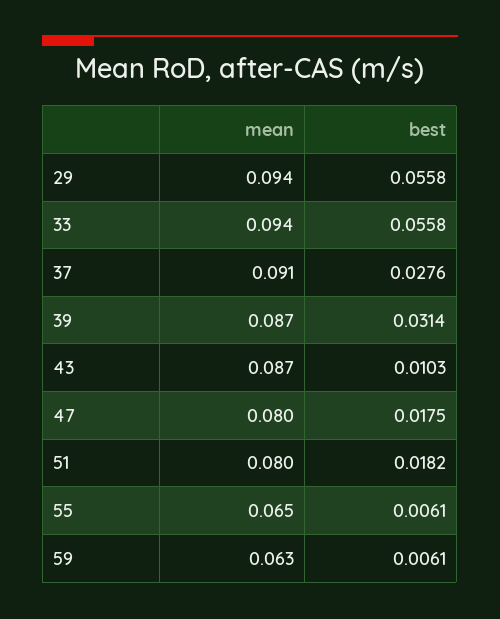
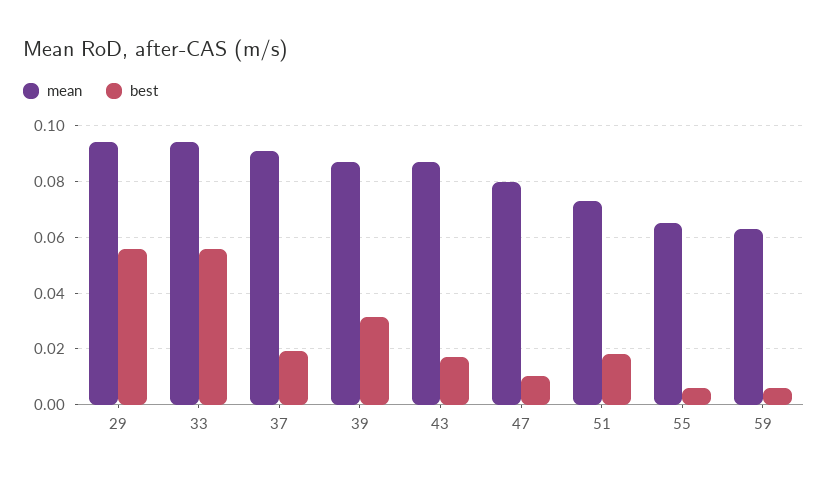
best, 37: 0.0276 -> 0.02
best, 43: 0.0103 -> 0.0175
best, 47: 0.0175 -> 0.01
mean, 51: 0.08 -> 0.0725

